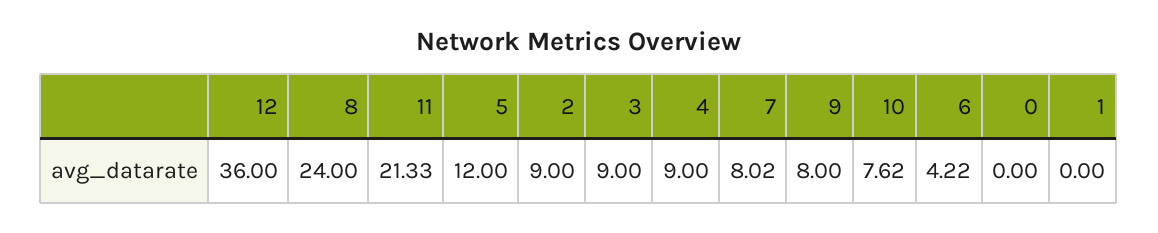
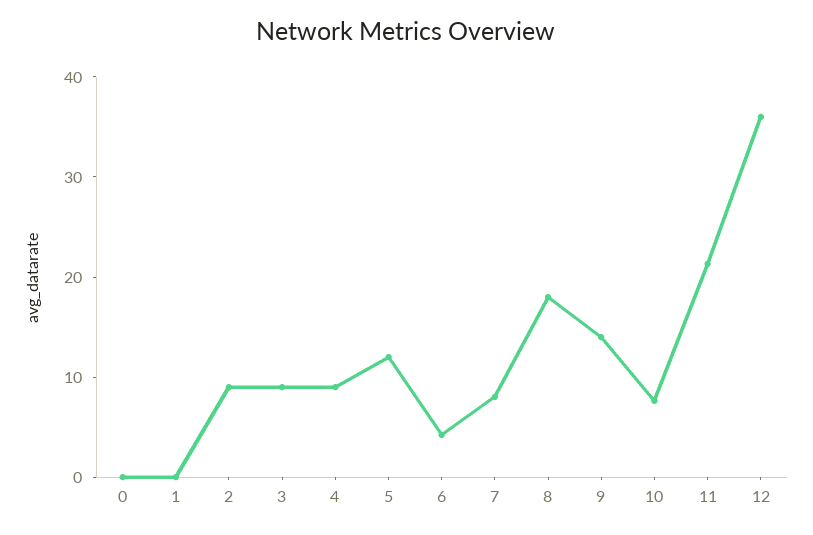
8: 24 -> 18
9: 8 -> 14

